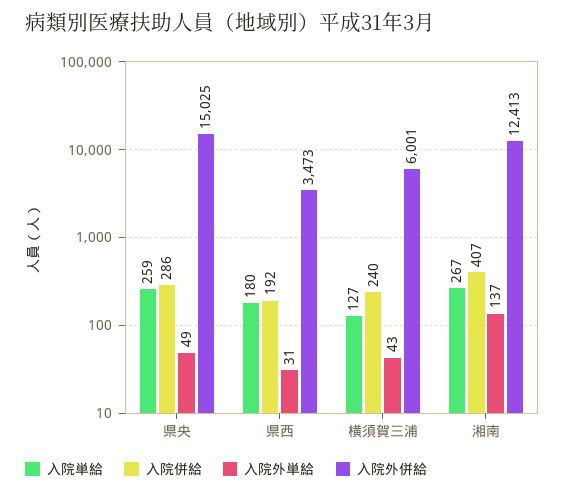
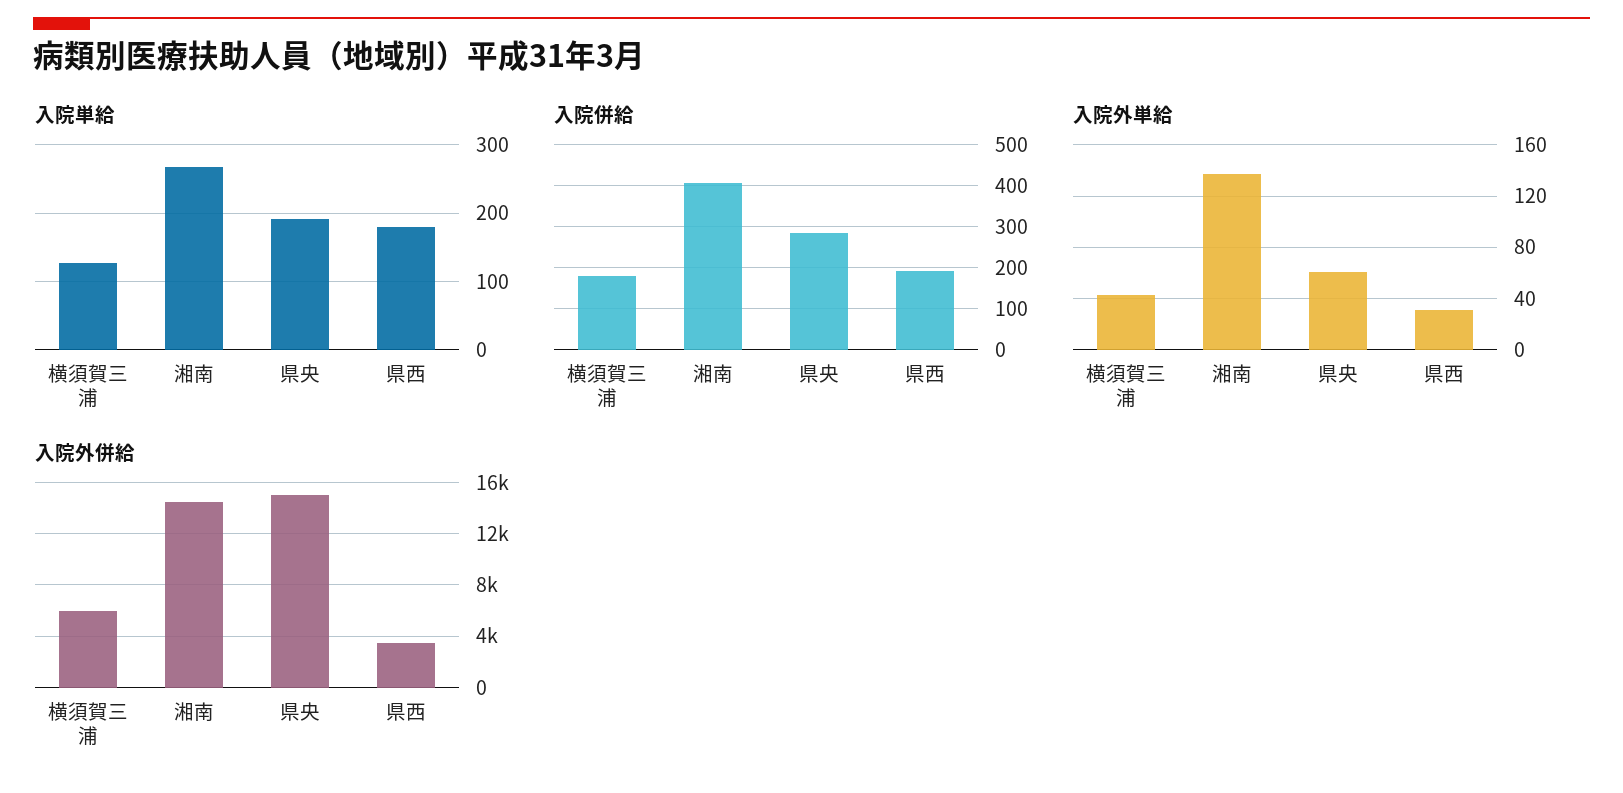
入院単給, 県央: 259 -> 190
入院外単給, 県央: 49 -> 60
入院併給, 横須賀三浦: 240 -> 180
入院外併給, 湘南: 12413 -> 14500

